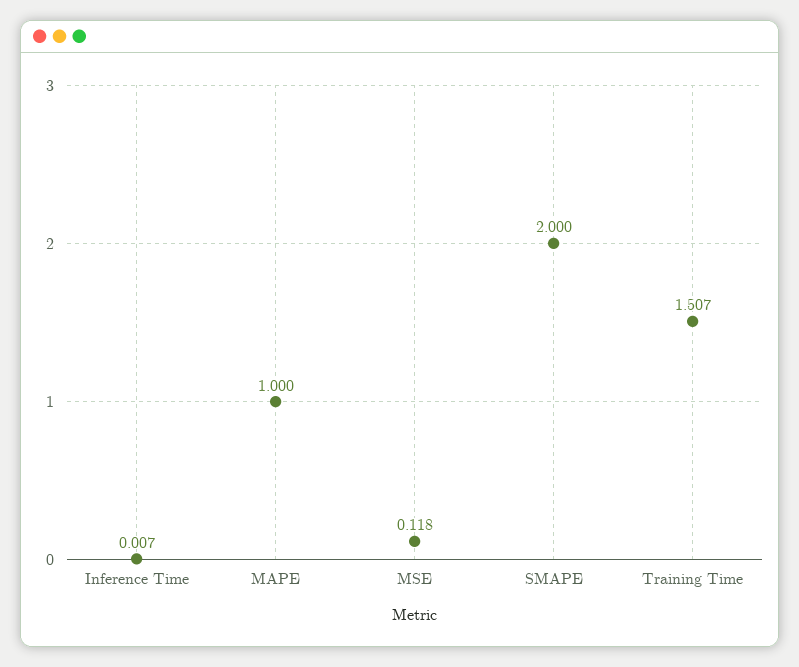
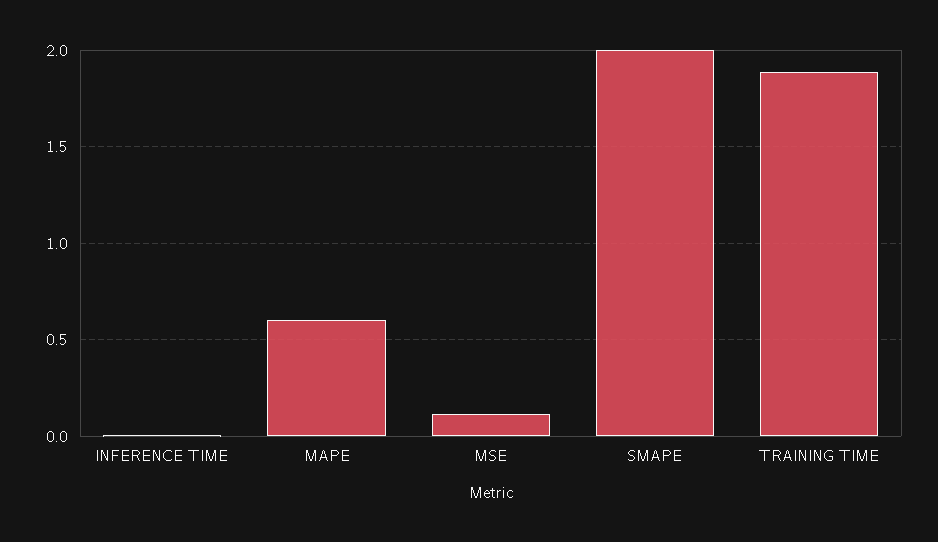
MAPE: 1 -> 0.6
Training Time: 1.507 -> 1.9

